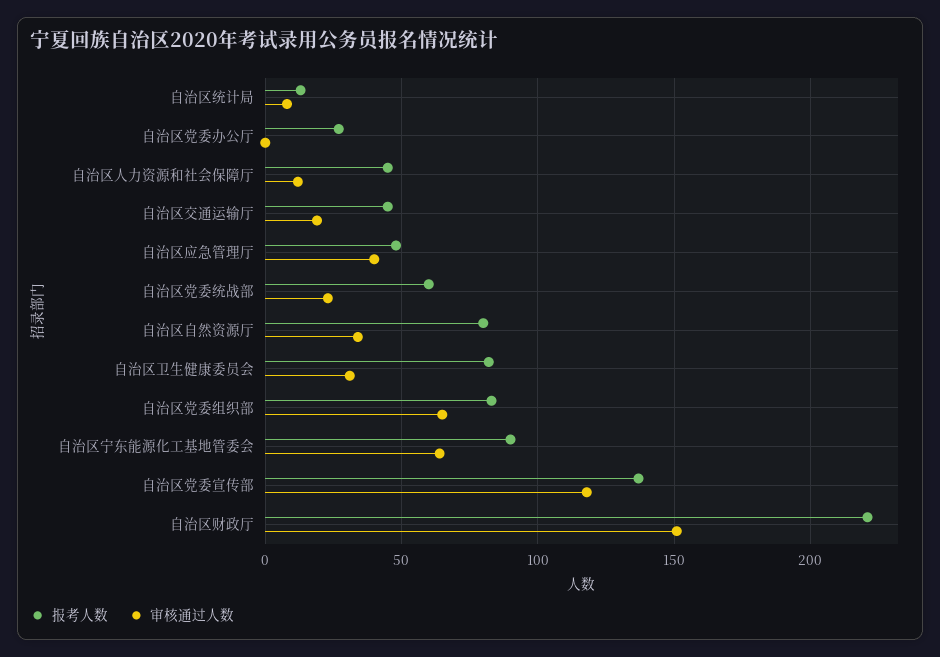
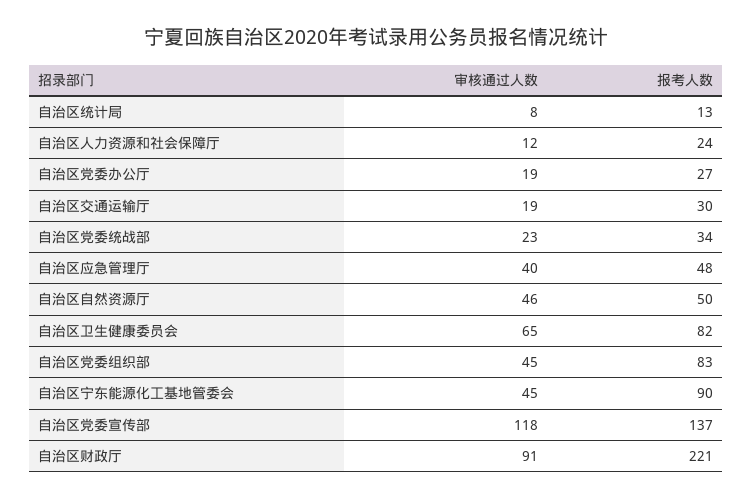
审核通过人数, 自治区党委办公厅: 0 -> 19
报考人数, 自治区人力资源和社会保障厅: 45 -> 24
报考人数, 自治区交通运输厅: 45 -> 30
报考人数, 自治区党委统战部: 60 -> 34
报考人数, 自治区自然资源厅: 80 -> 50
审核通过人数, 自治区自然资源厅: 35 -> 46
审核通过人数, 自治区卫生健康委员会: 30 -> 65
审核通过人数, 自治区党委组织部: 65 -> 45
审核通过人数, 自治区宁东能源化工基地管委会: 65 -> 45
审核通过人数, 自治区财政厅: 150 -> 91

